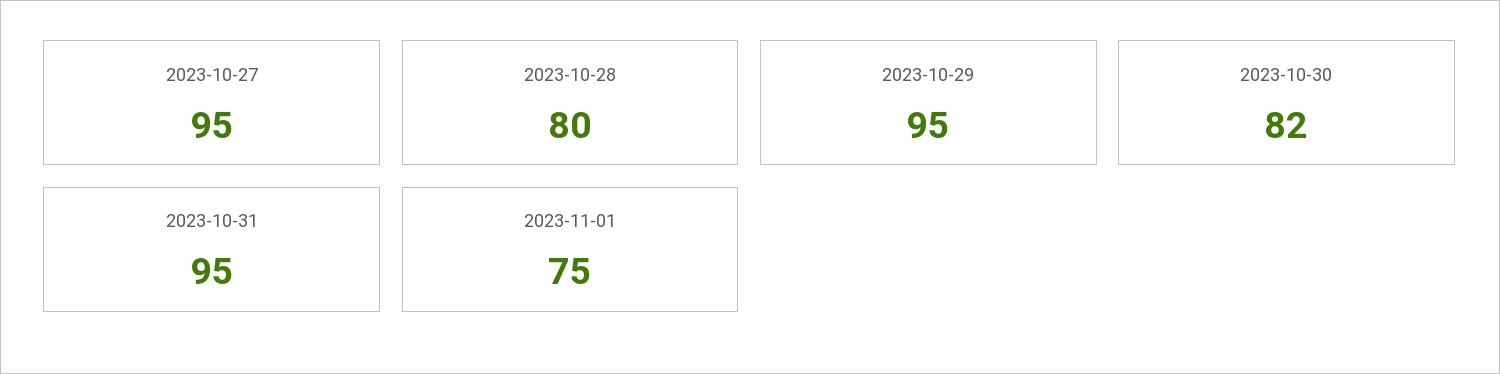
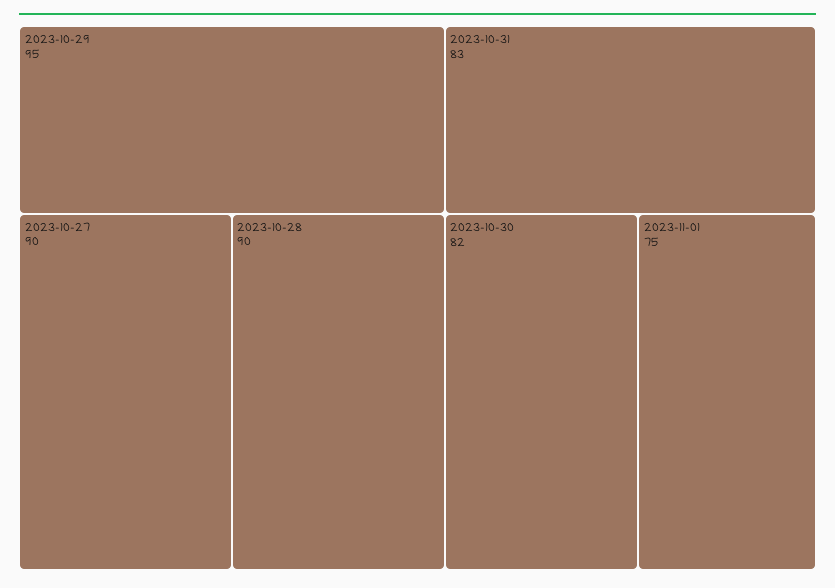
2023-10-27: 95 -> 90
2023-10-28: 80 -> 90
2023-10-31: 95 -> 83

